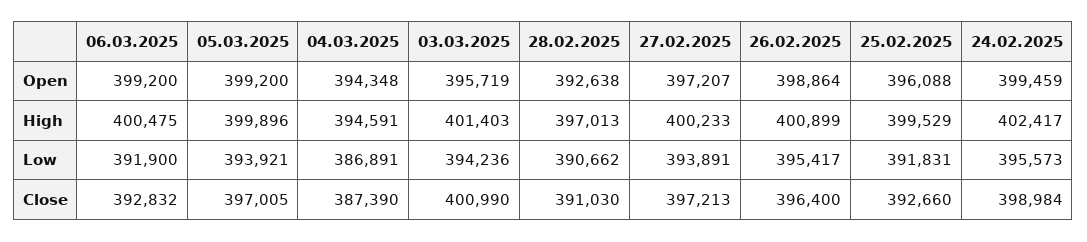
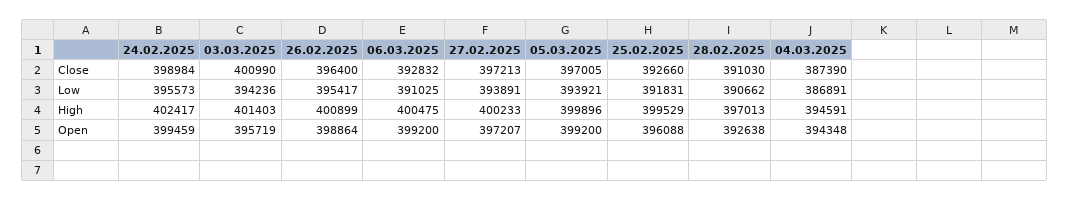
06.03.2025, Low: 391900 -> 391025

